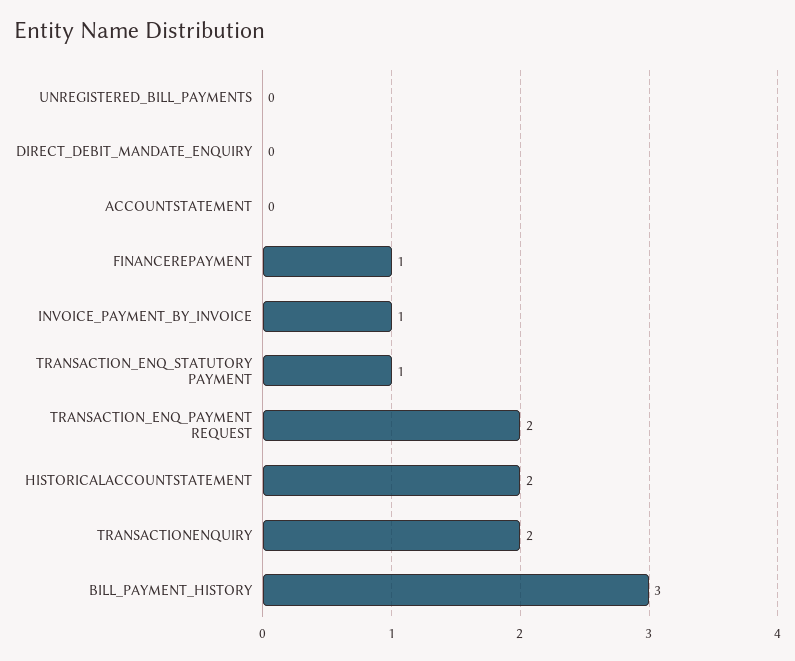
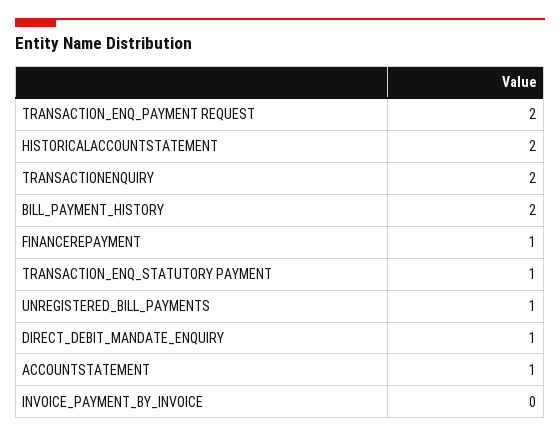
UNREGISTERED_BILL_PAYMENTS: 0 -> 1
DIRECT_DEBIT_MANDATE_ENQUIRY: 0 -> 1
ACCOUNTSTATEMENT: 0 -> 1
INVOICE_PAYMENT_BY_INVOICE: 1 -> 0
BILL_PAYMENT_HISTORY: 3 -> 2

